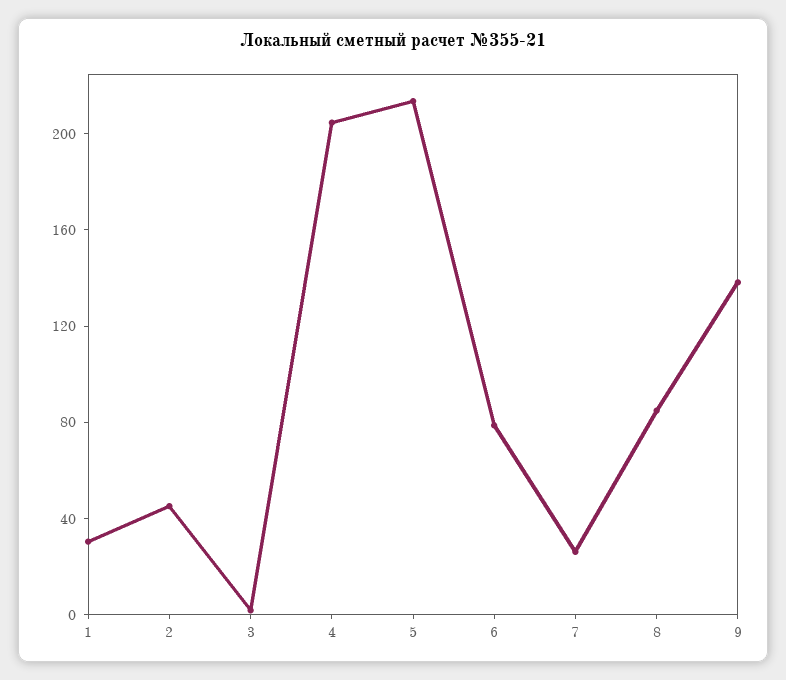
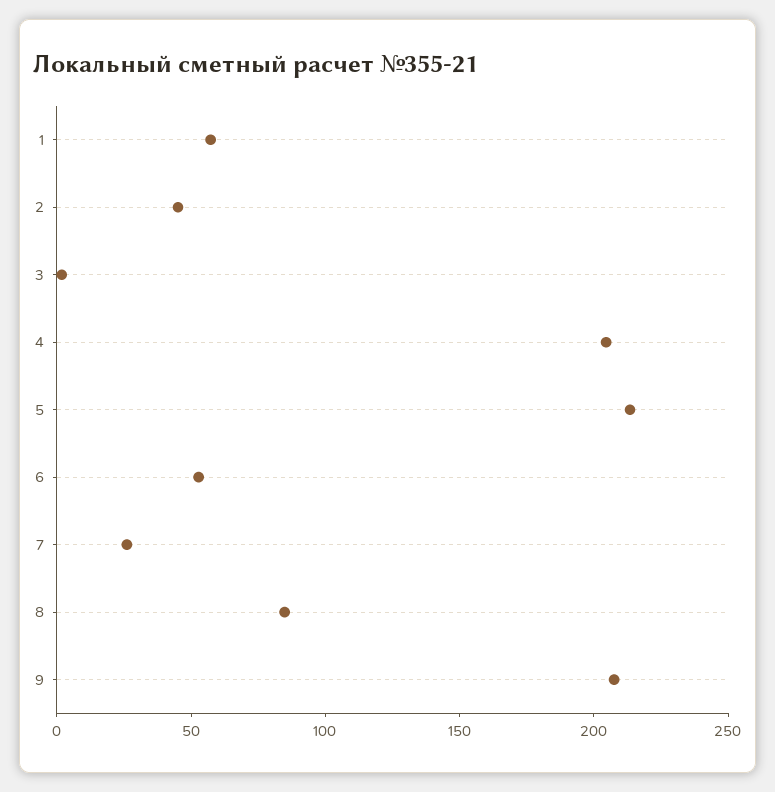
1: 30 -> 60
6: 80 -> 50
9: 140 -> 210

